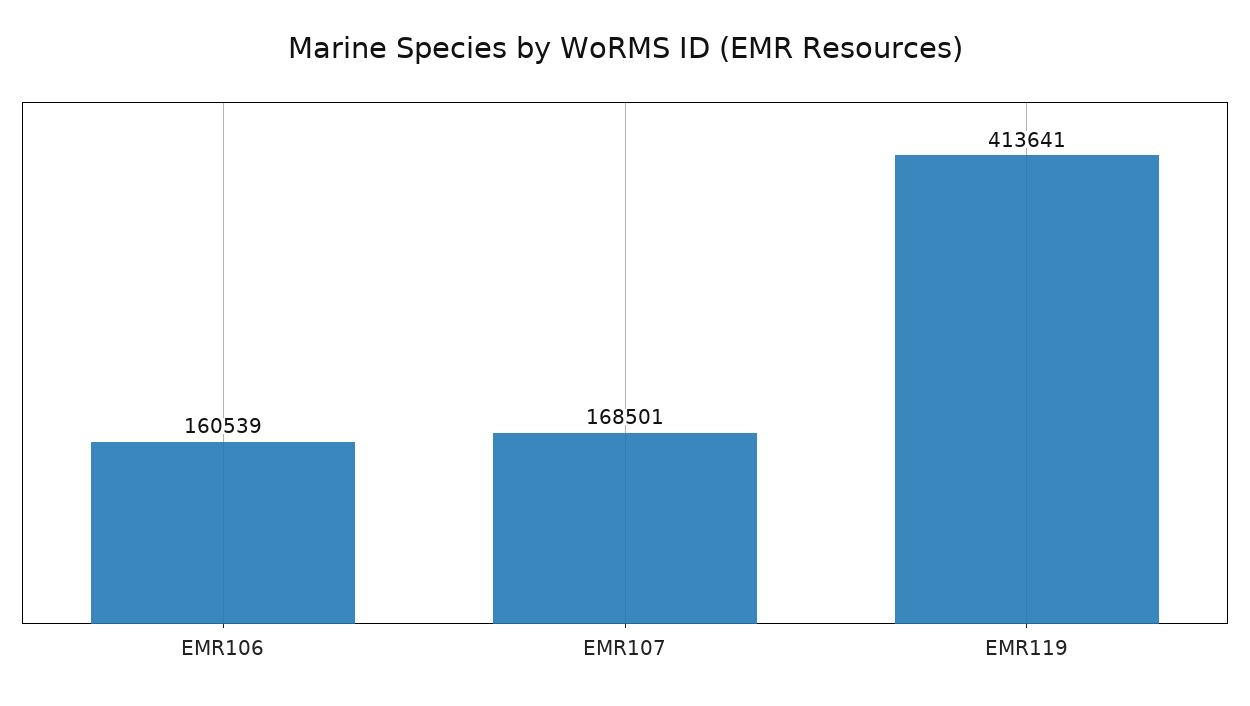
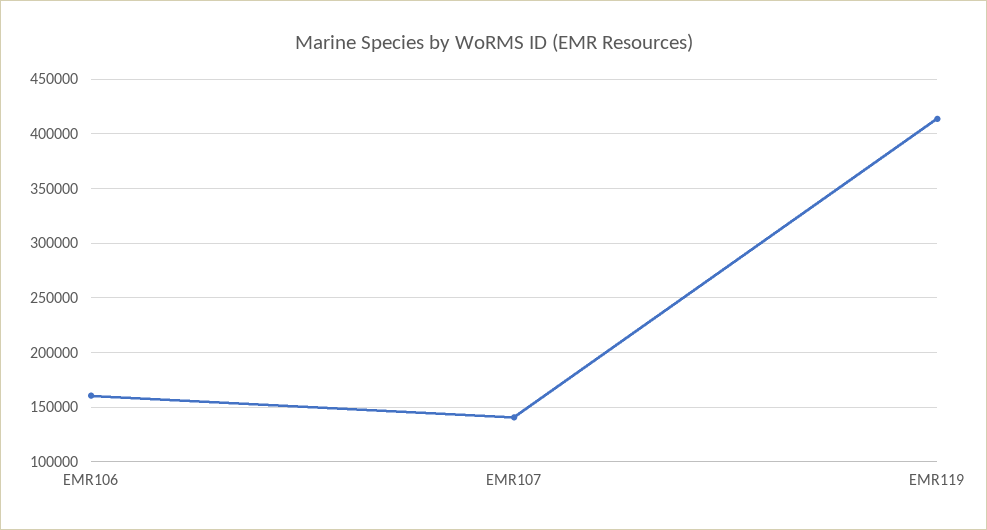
EMR107: 168501 -> 140000

